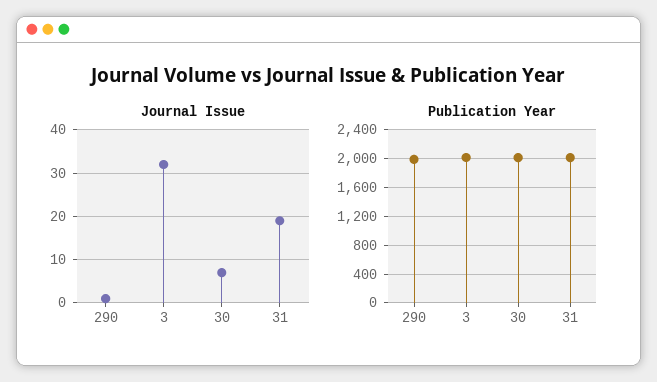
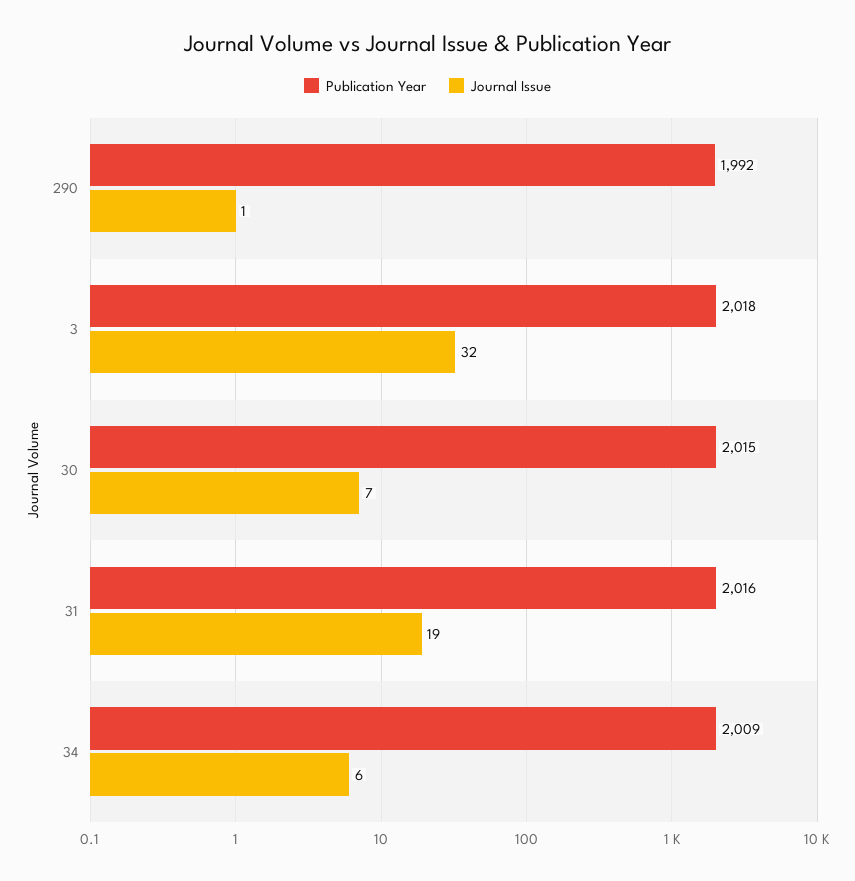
Publication Year, 34: none -> 2009
Journal Issue, 34: none -> 6

